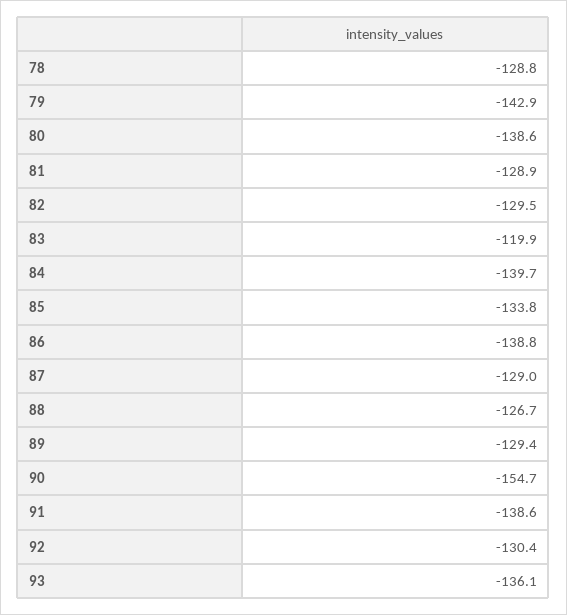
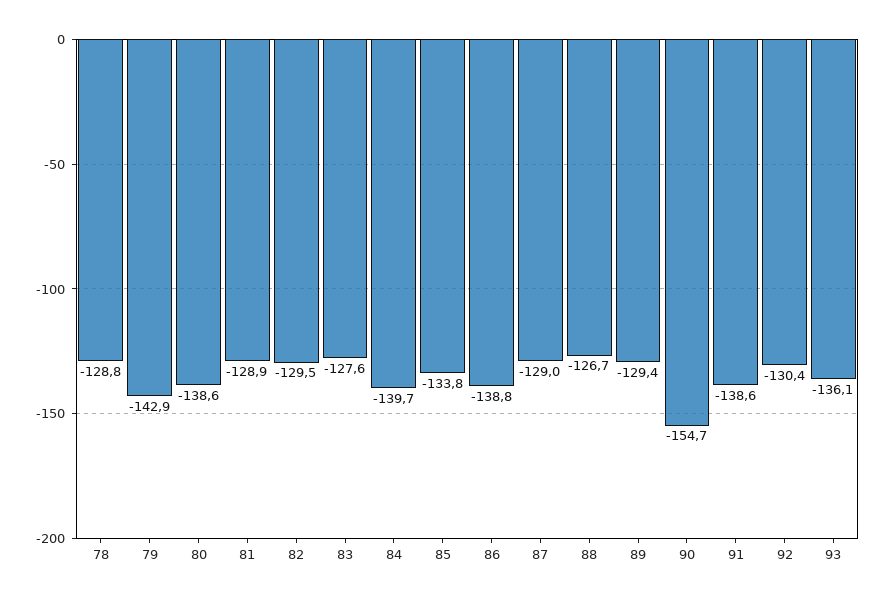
83: -119.9 -> -127.6

